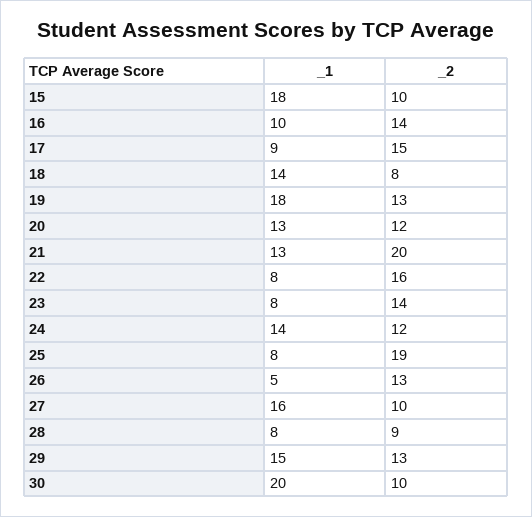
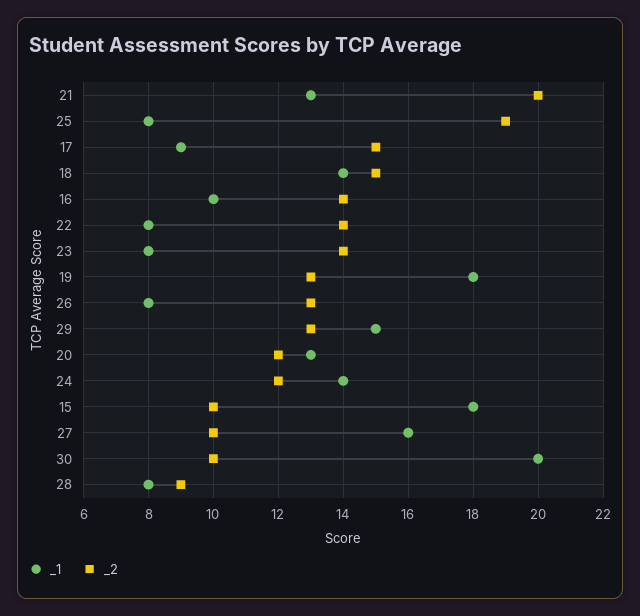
_2, 18: 8 -> 15
_2, 22: 16 -> 14
_1, 26: 5 -> 8

